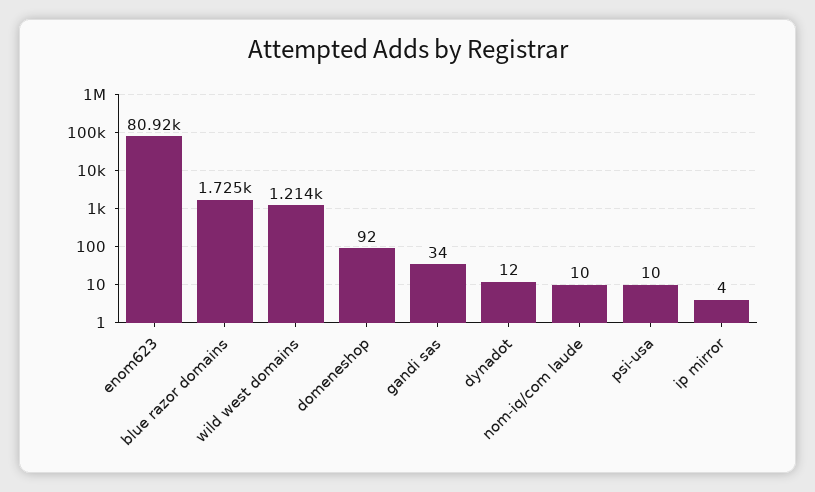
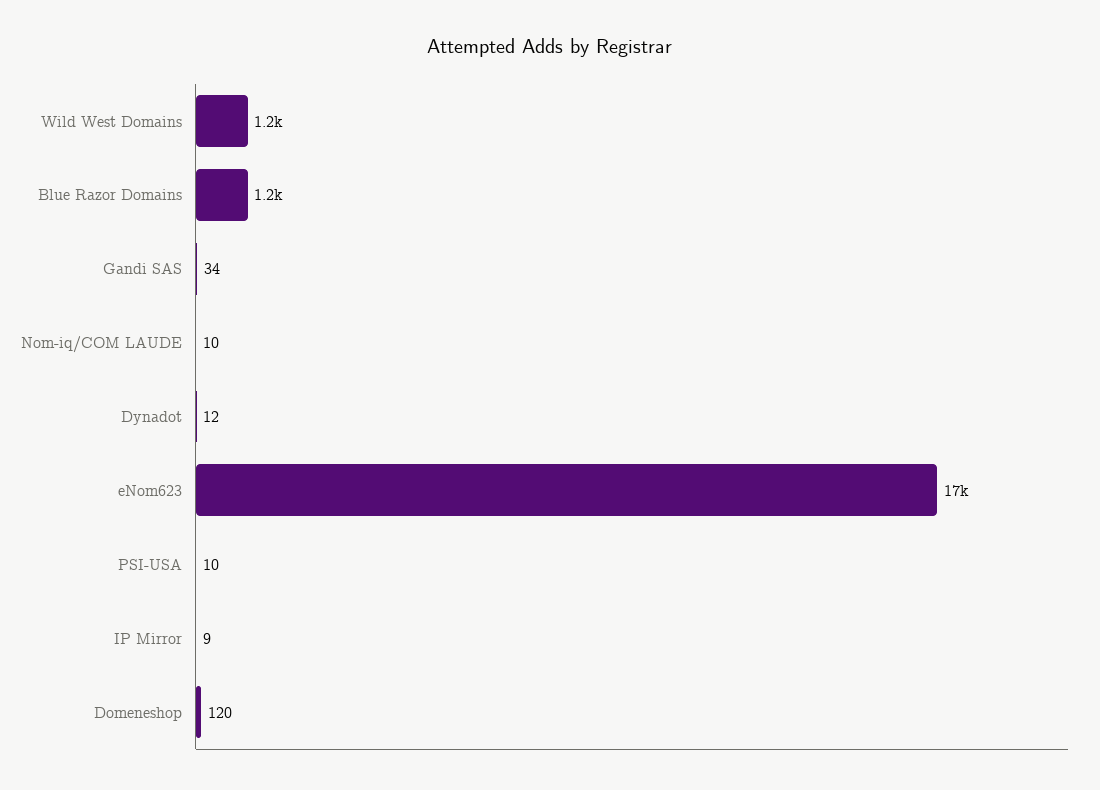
enom623: 80920 -> 17000
blue razor domains: 1725 -> 1200
domeneshop: 92 -> 120
ip mirror: 4 -> 9

